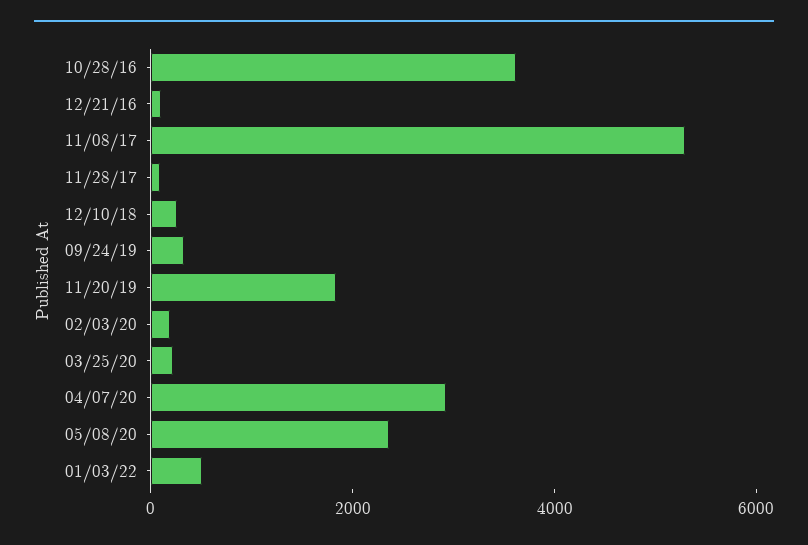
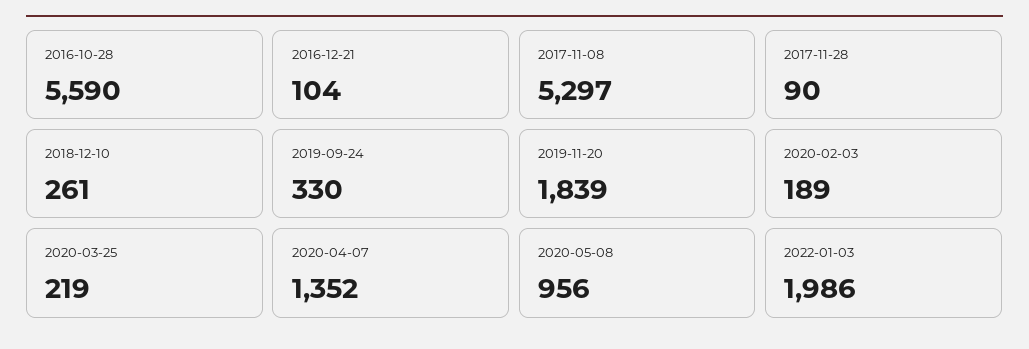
10/28/16: 3500 -> 5590
04/07/20: 3000 -> 1352
05/08/20: 2500 -> 956
01/03/22: 500 -> 1986

